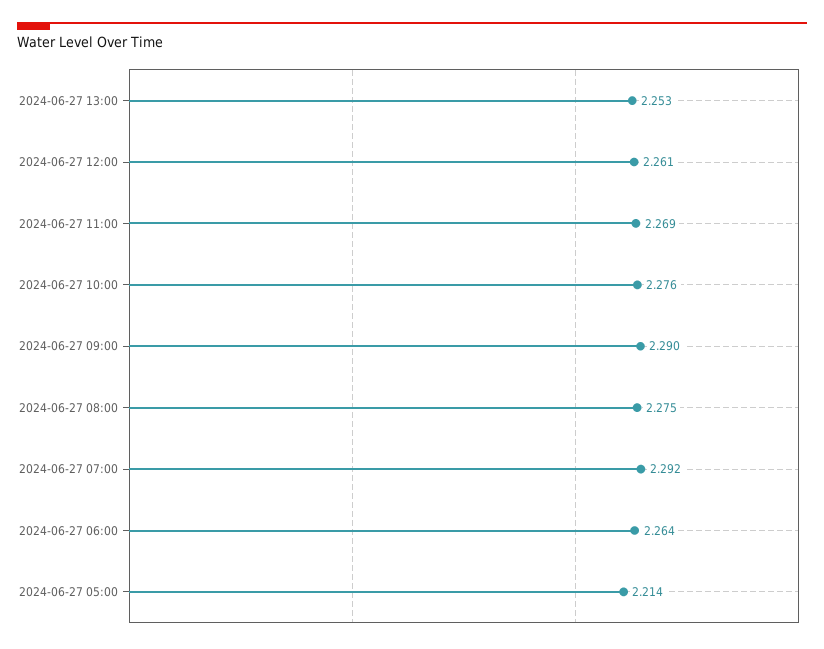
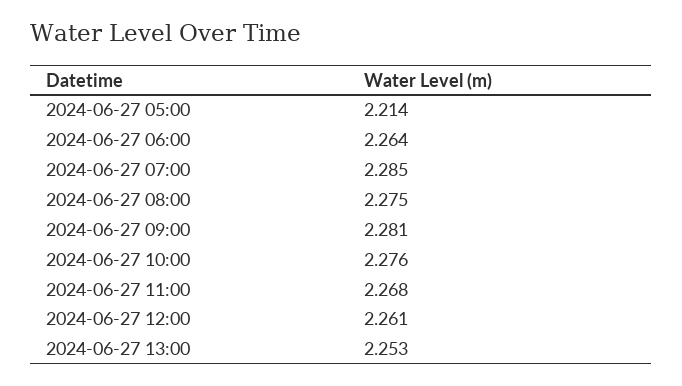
2024-06-27 11:00: 2.269 -> 2.268
2024-06-27 09:00: 2.29 -> 2.281
2024-06-27 07:00: 2.292 -> 2.285

